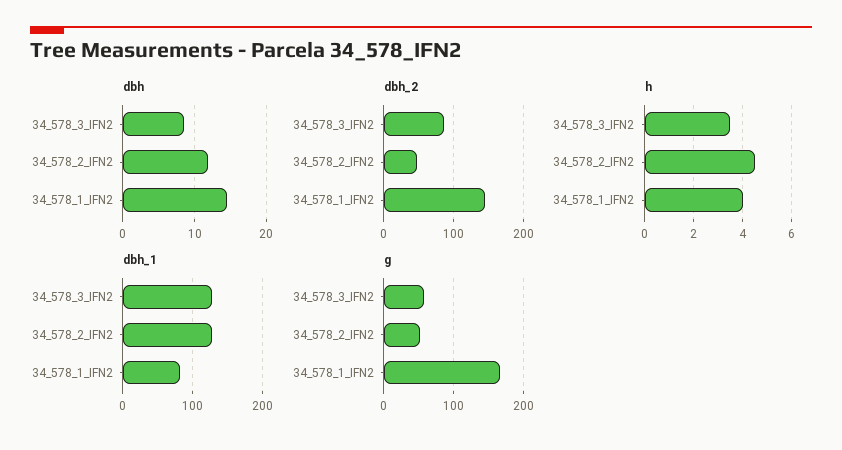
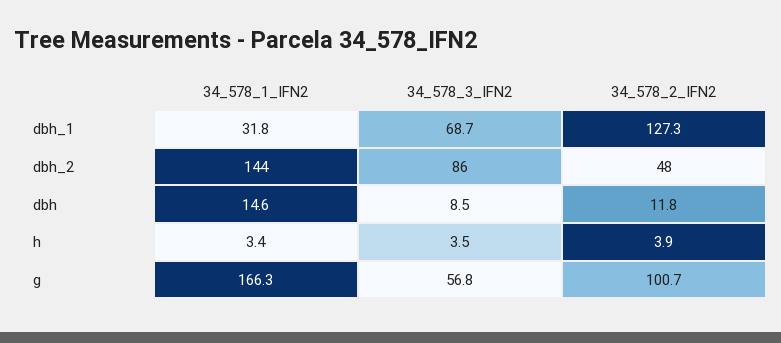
h, 34_578_2_IFN2: 4.5 -> 3.9
h, 34_578_1_IFN2: 4 -> 3.4
dbh_1, 34_578_3_IFN2: 130 -> 68.7
dbh_1, 34_578_1_IFN2: 80 -> 31.8
g, 34_578_2_IFN2: 50 -> 100.7

